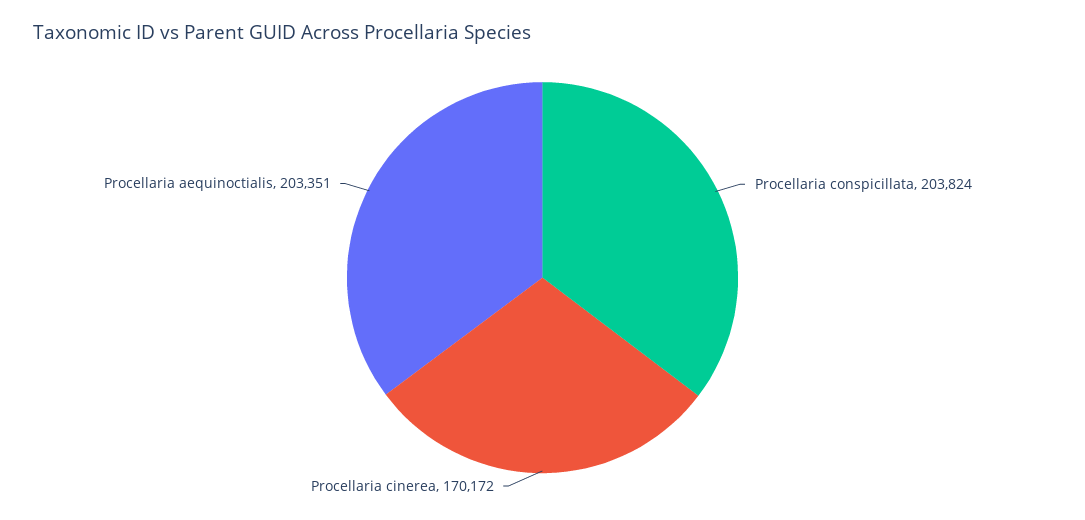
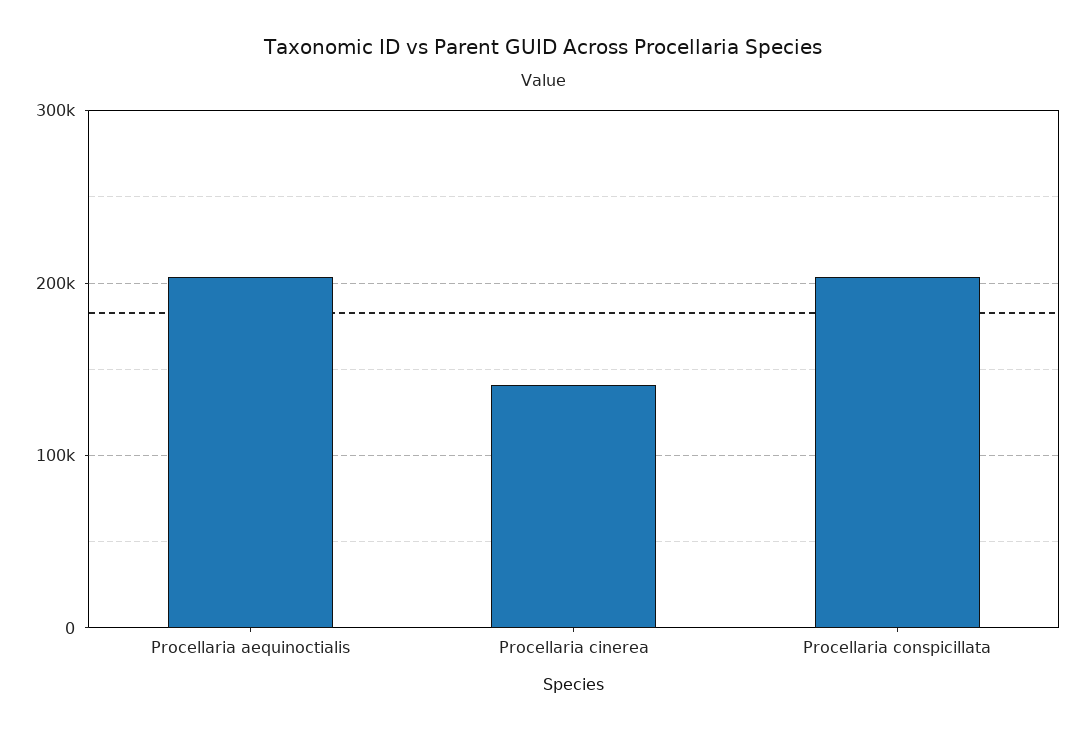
Procellaria cinerea: 170172 -> 140000

